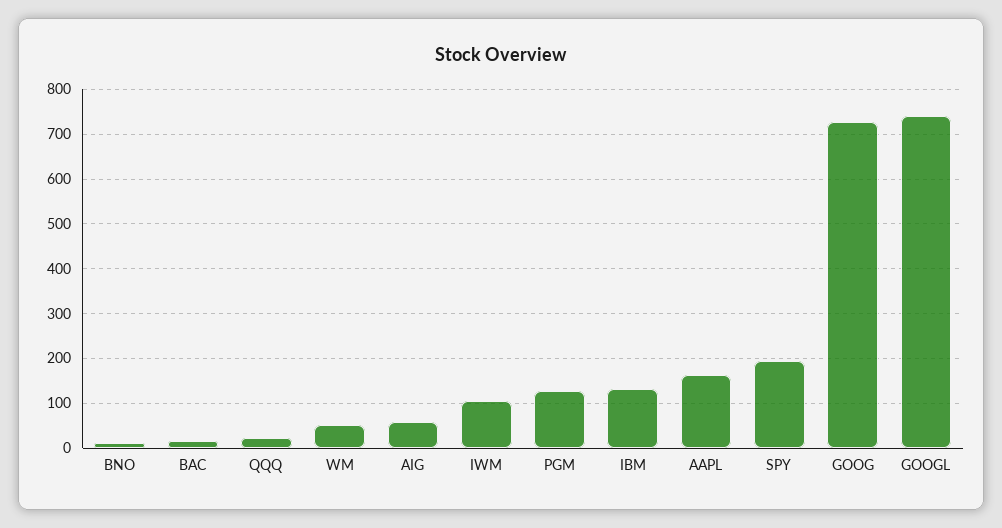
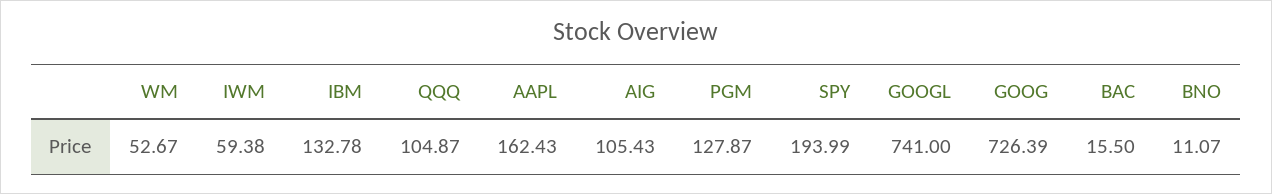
QQQ: 20 -> 104.87
AIG: 60 -> 105.43
IWM: 100 -> 59.38

